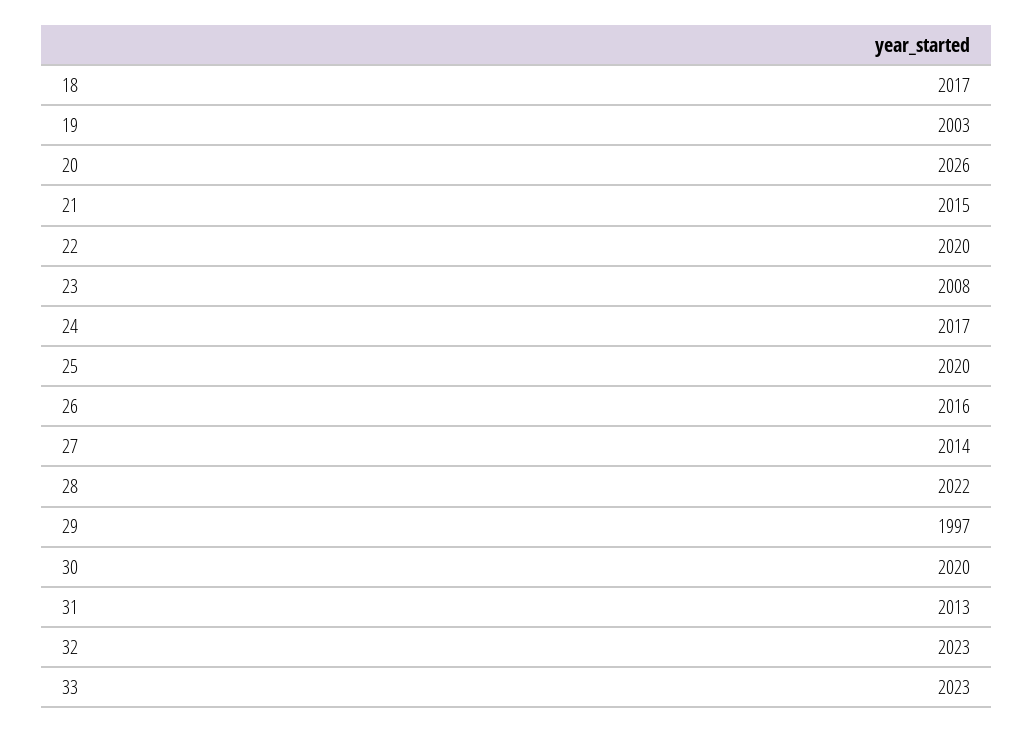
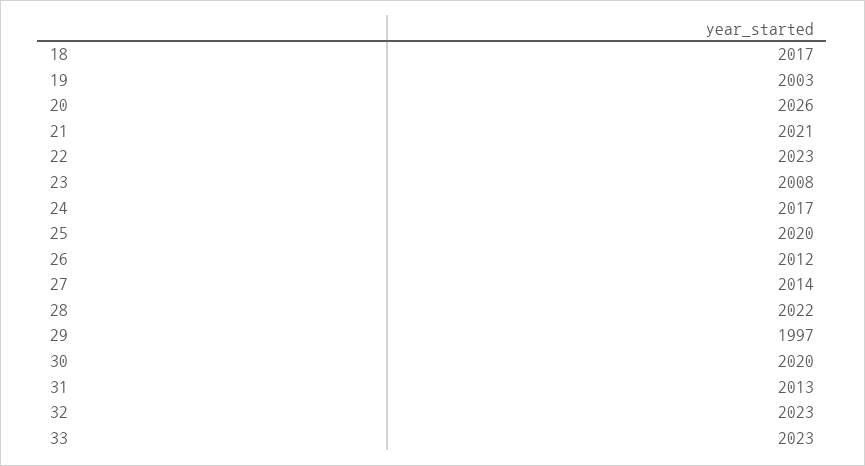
21: 2015 -> 2021
22: 2020 -> 2023
26: 2016 -> 2012

